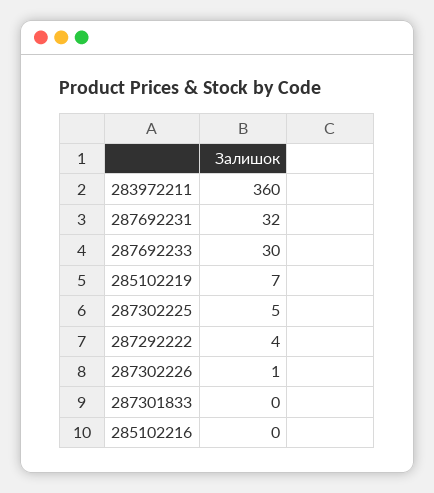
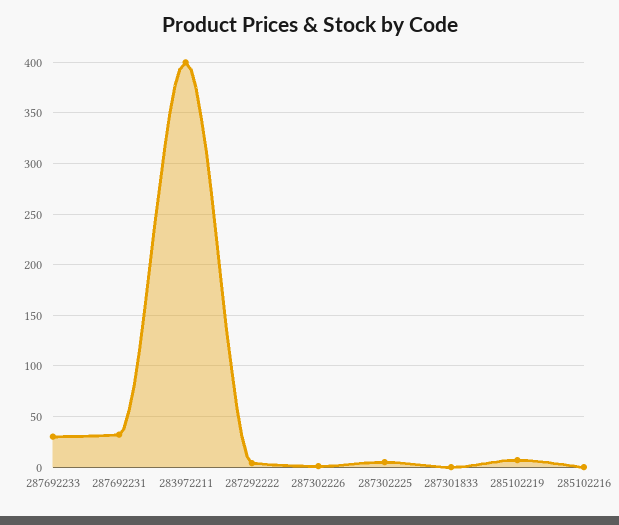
283972211: 360 -> 400

